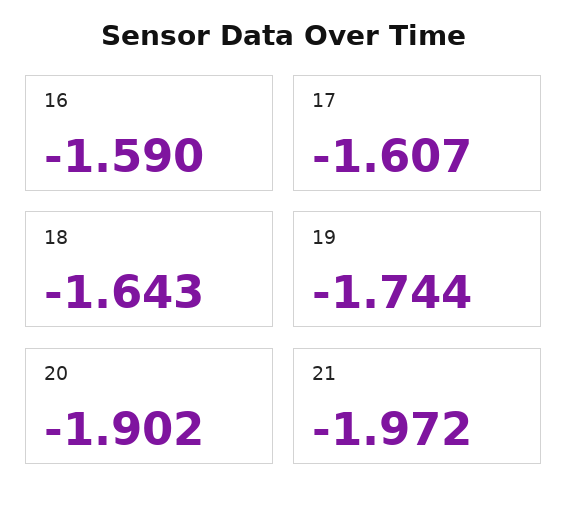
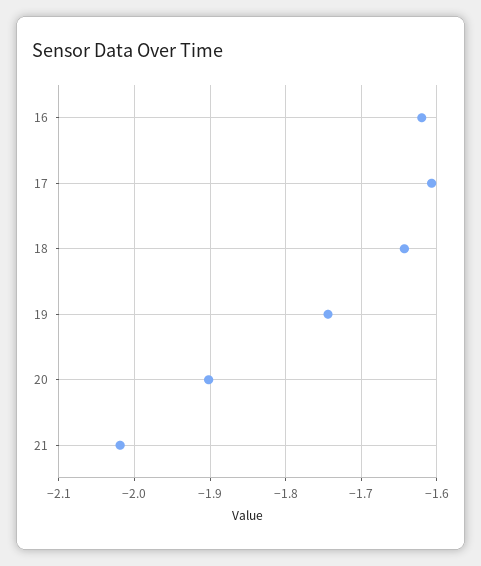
16: -1.59 -> -1.62
21: -1.972 -> -2.02

